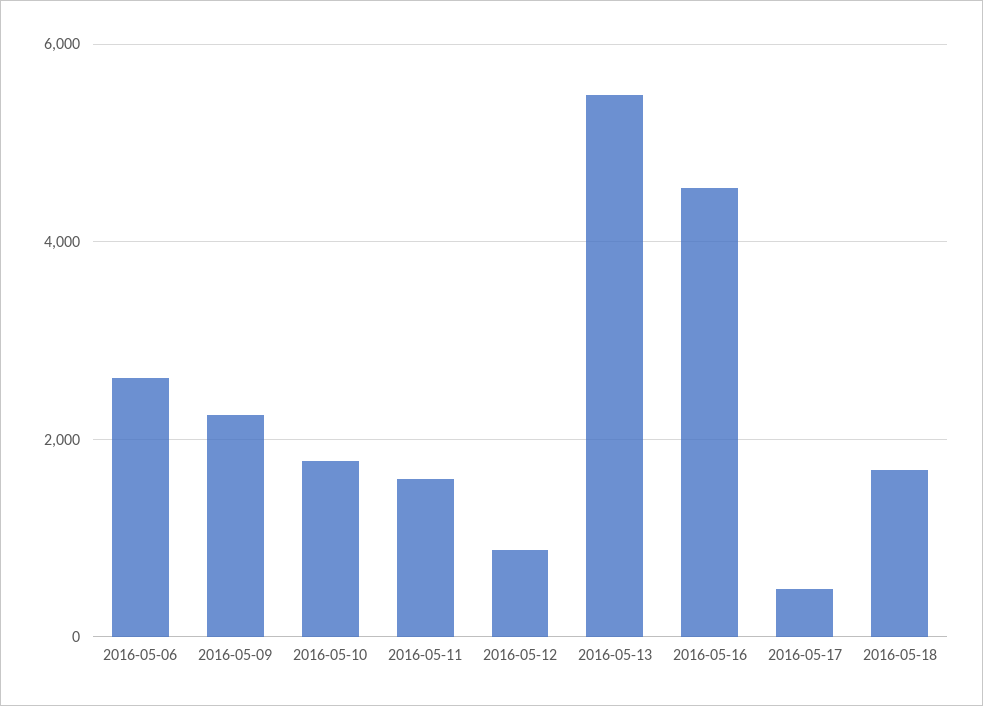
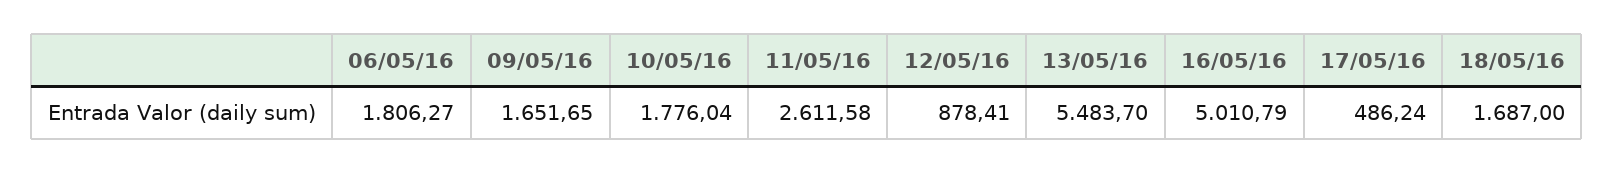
2016-05-06: 2600 -> 1806.27
2016-05-09: 2200 -> 1651.65
2016-05-11: 1600 -> 2611.58
2016-05-16: 4600 -> 5010.79

